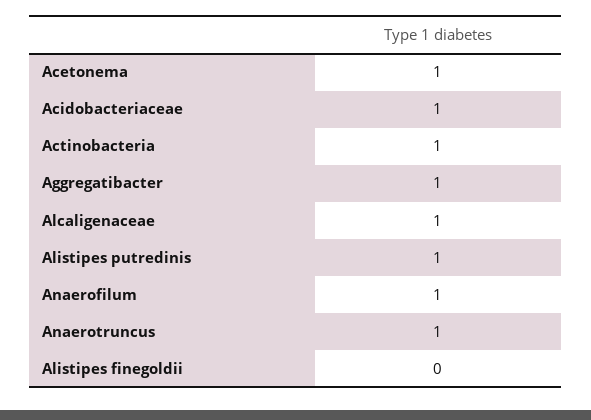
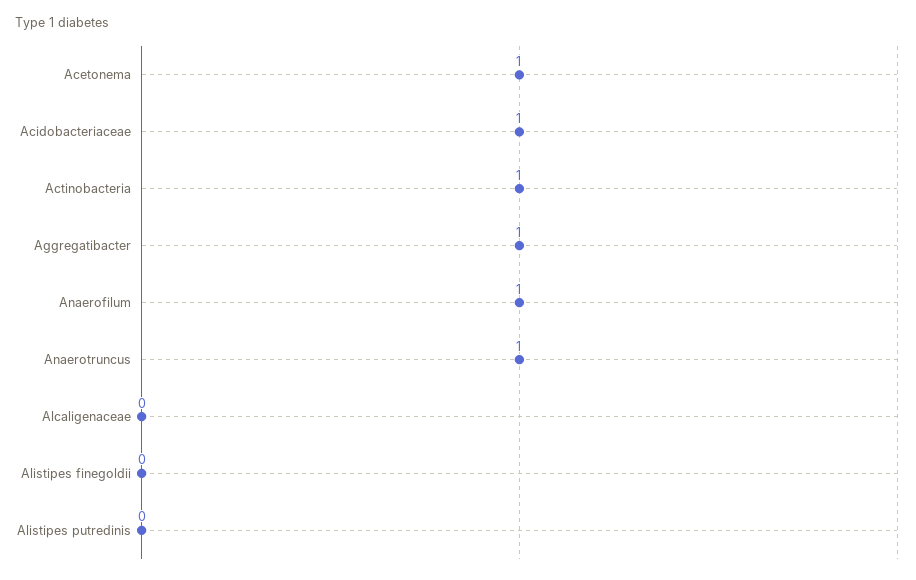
Alcaligenaceae: 1 -> 0
Alistipes putredinis: 1 -> 0

